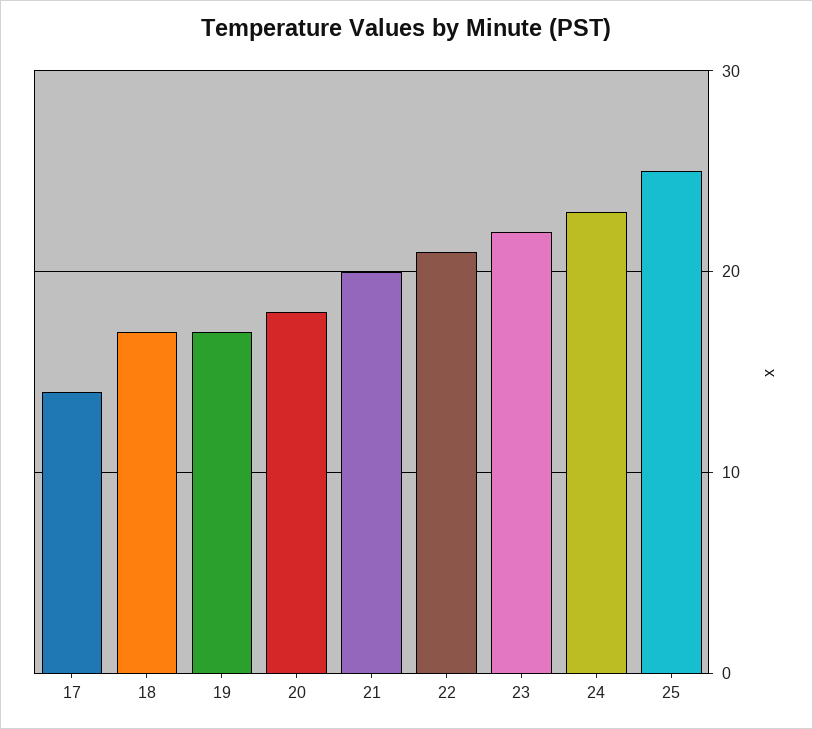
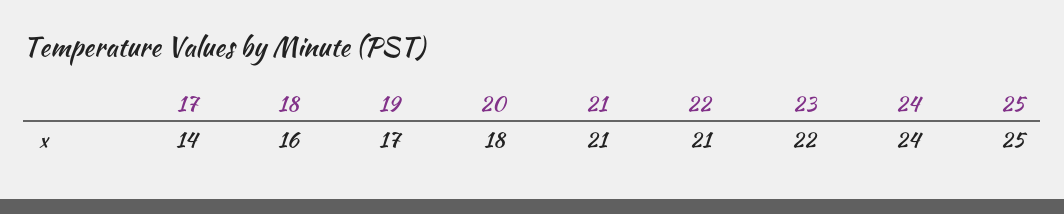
18: 17 -> 16
21: 20 -> 21
24: 23 -> 24

